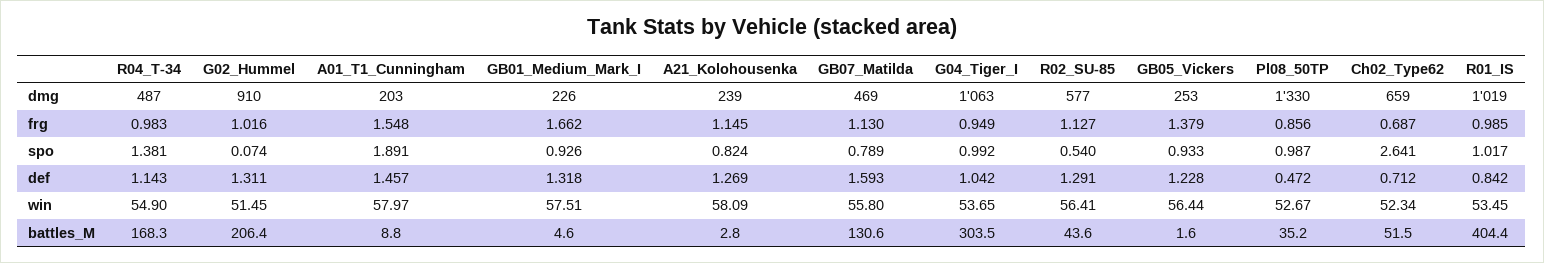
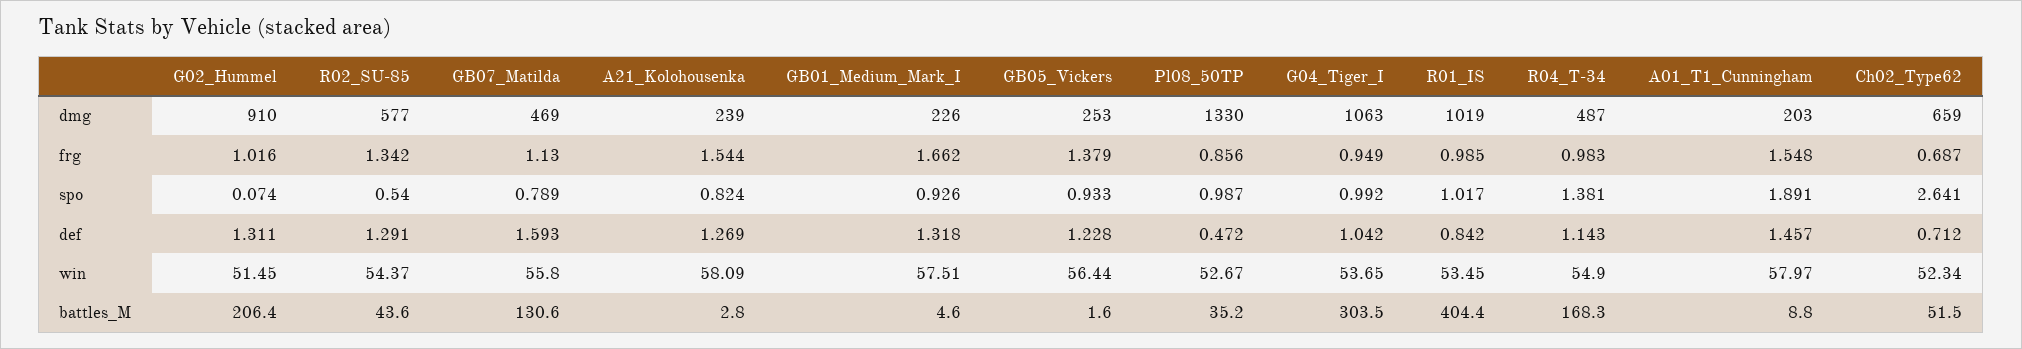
A21_Kolohousenka, frg: 1.145 -> 1.544
R02_SU-85, frg: 1.127 -> 1.342
R02_SU-85, win: 56.41 -> 54.37

